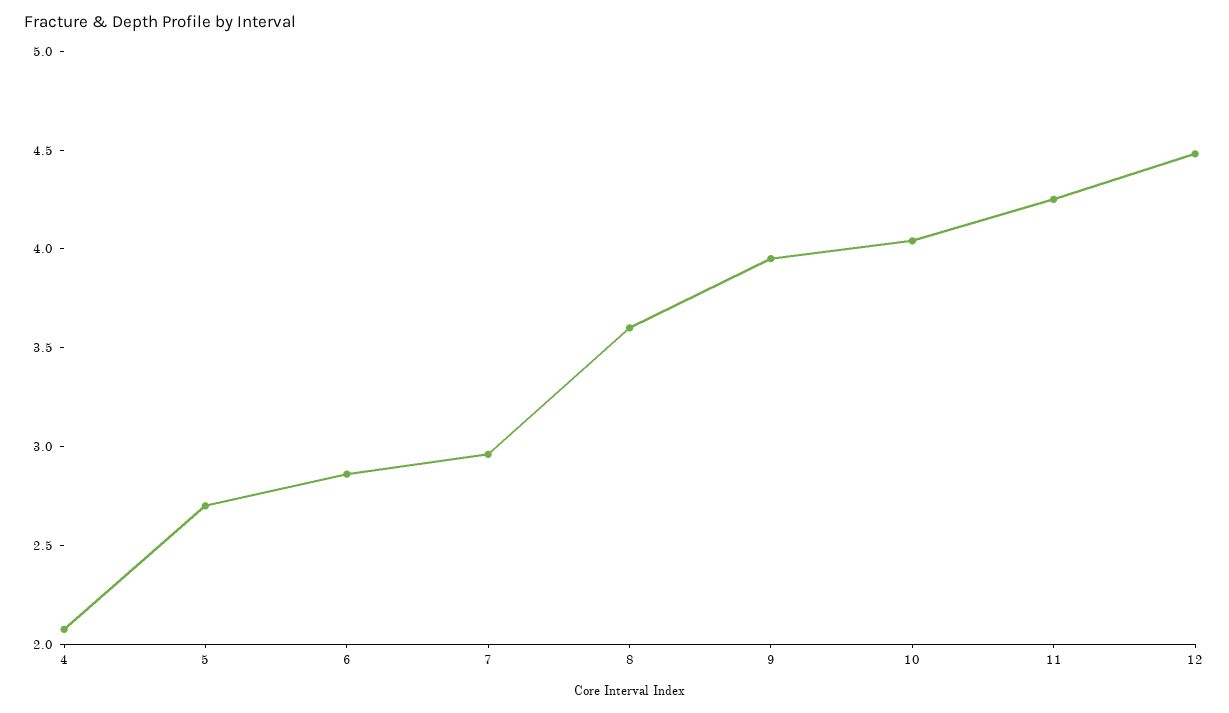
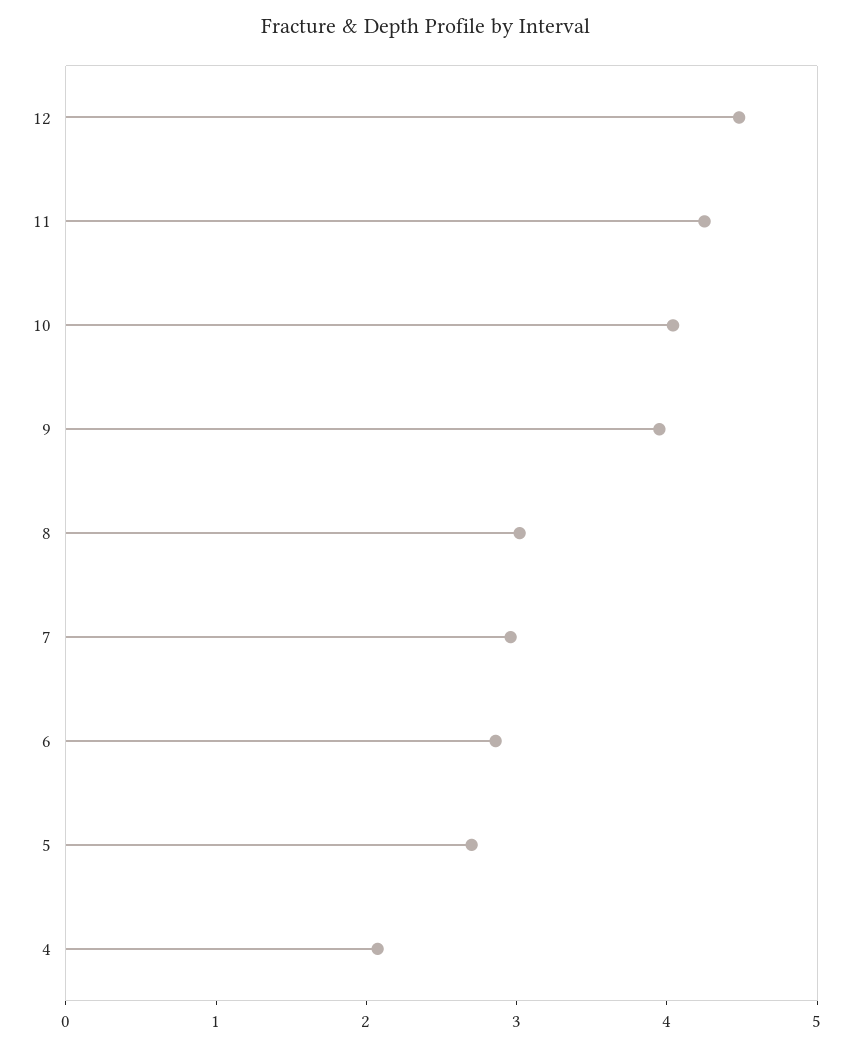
8: 3.6 -> 3

